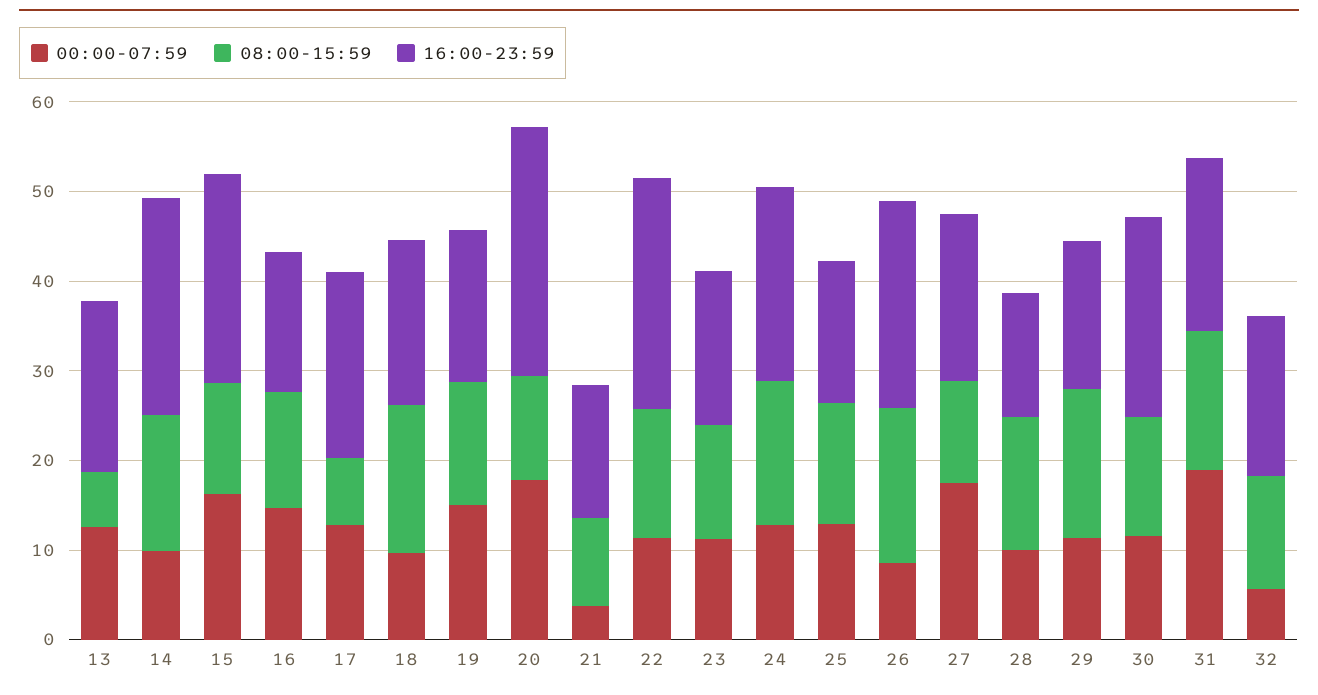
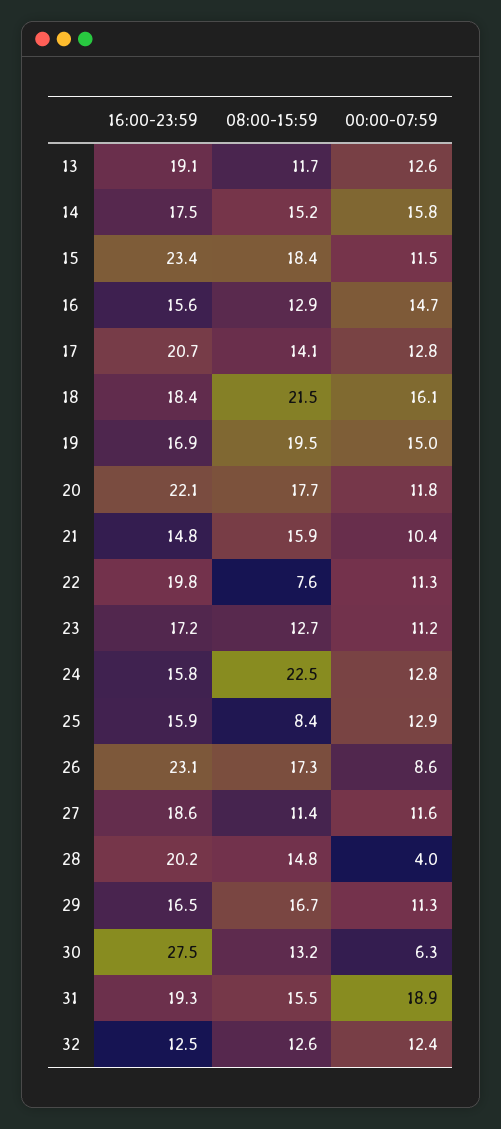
08:00-15:59, 13: 6 -> 11.7
00:00-07:59, 14: 10 -> 15.8
16:00-23:59, 14: 24 -> 17.5
00:00-07:59, 15: 16 -> 11.5
08:00-15:59, 15: 12 -> 18.4
08:00-15:59, 17: 8 -> 14.1
00:00-07:59, 18: 10 -> 16.1
08:00-15:59, 18: 16 -> 21.5
08:00-15:59, 19: 14 -> 19.5
00:00-07:59, 20: 18 -> 11.8
08:00-15:59, 20: 12 -> 17.7
16:00-23:59, 20: 28 -> 22.1
00:00-07:59, 21: 4 -> 10.4
08:00-15:59, 21: 10 -> 15.9
08:00-15:59, 22: 14 -> 7.6
16:00-23:59, 22: 26 -> 19.8
08:00-15:59, 24: 16 -> 22.5
16:00-23:59, 24: 22 -> 15.8
08:00-15:59, 25: 14 -> 8.4
00:00-07:59, 27: 18 -> 11.6
00:00-07:59, 28: 10 -> 4
16:00-23:59, 28: 14 -> 20.2
00:00-07:59, 30: 12 -> 6.3
16:00-23:59, 30: 22 -> 27.5
00:00-07:59, 32: 6 -> 12.4
16:00-23:59, 32: 18 -> 12.5

